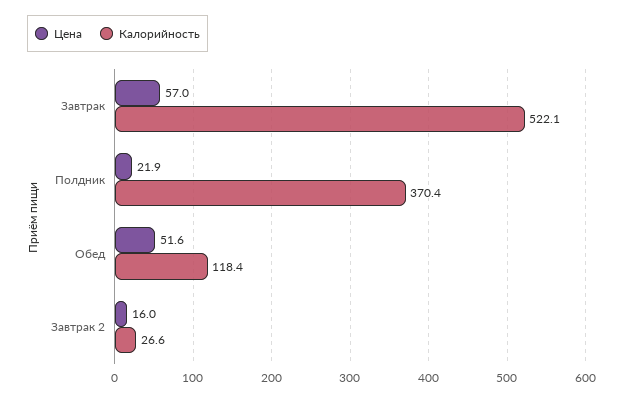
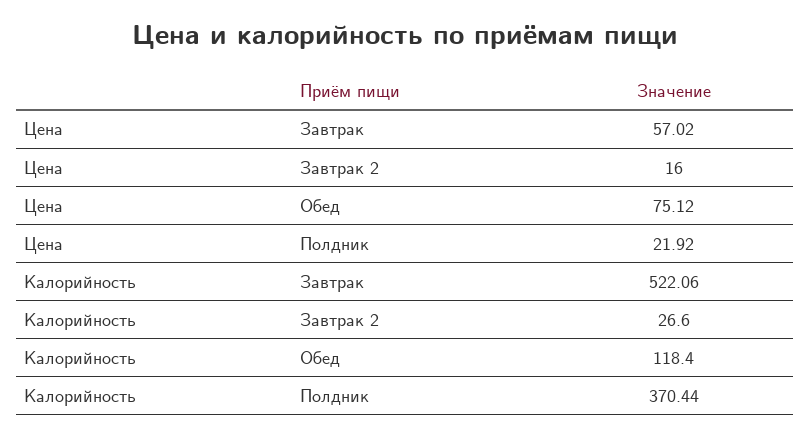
Цена, Обед: 51.6 -> 75.12

